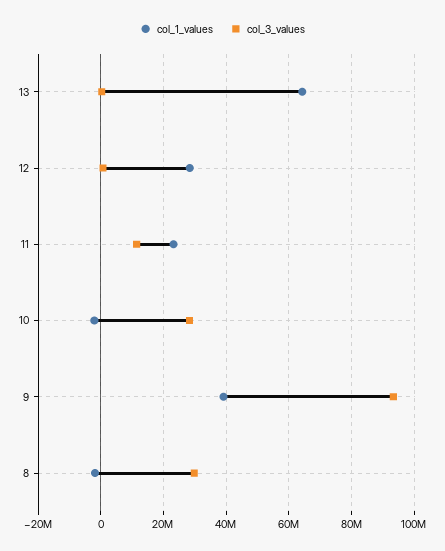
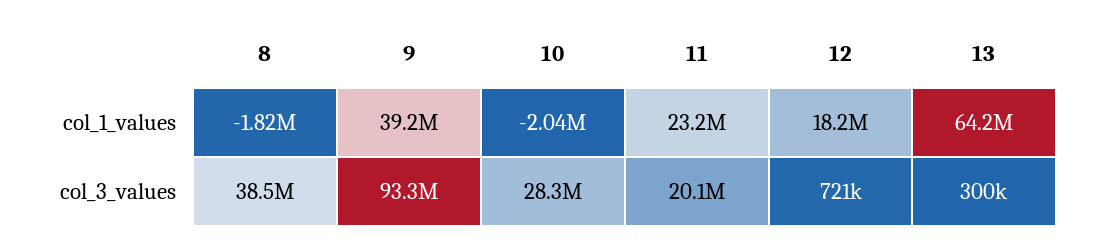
col_1_values, 12: 28000000 -> 18200000
col_3_values, 11: 12000000 -> 20100000
col_3_values, 8: 30000000 -> 38500000

